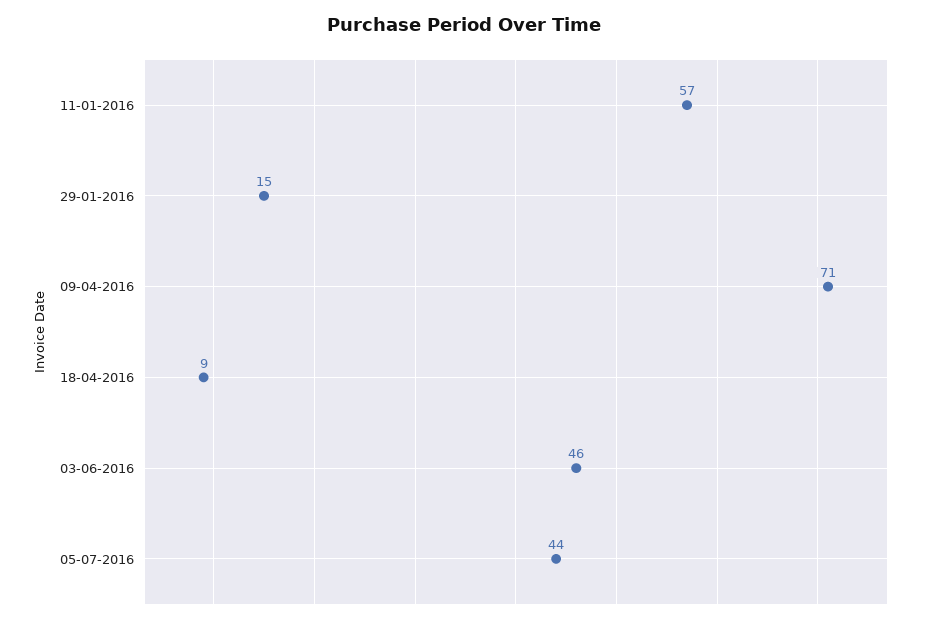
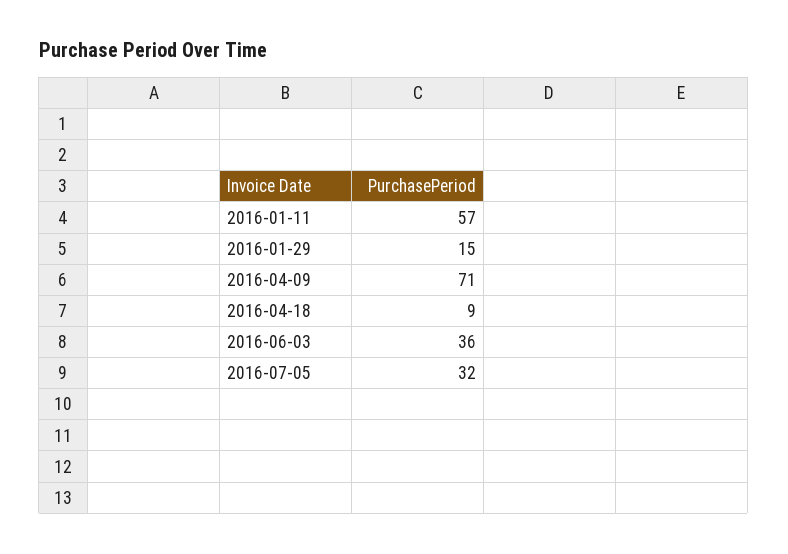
03-06-2016: 46 -> 36
05-07-2016: 44 -> 32

